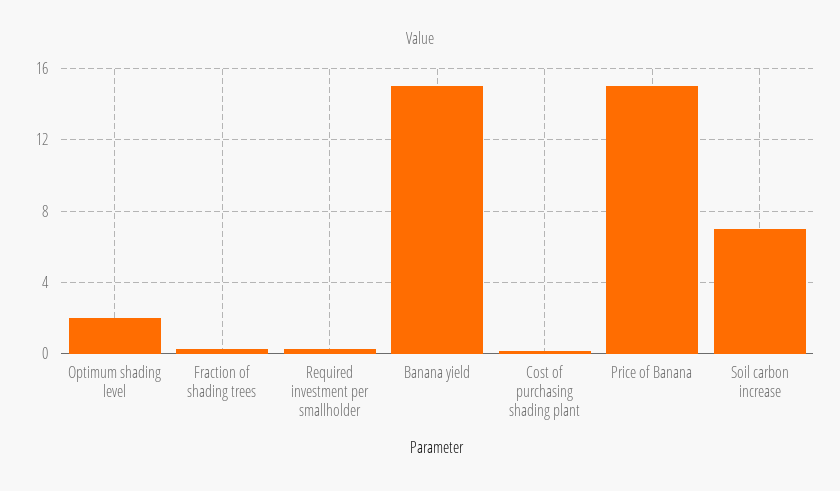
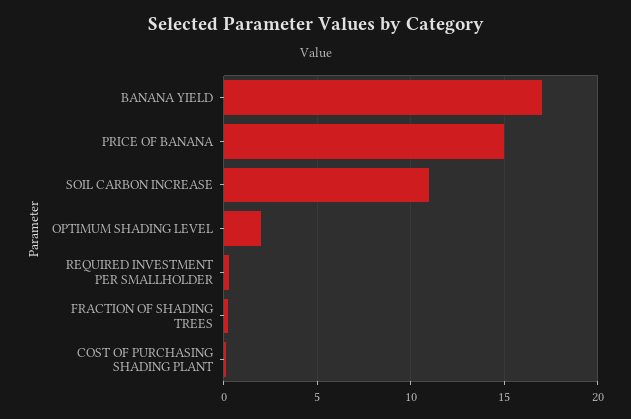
Banana yield: 15 -> 17
Soil carbon increase: 7 -> 11

